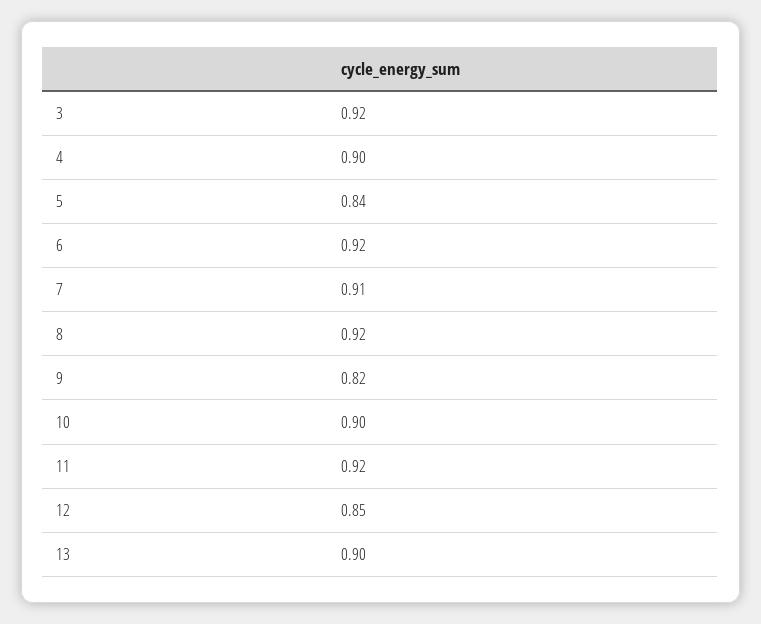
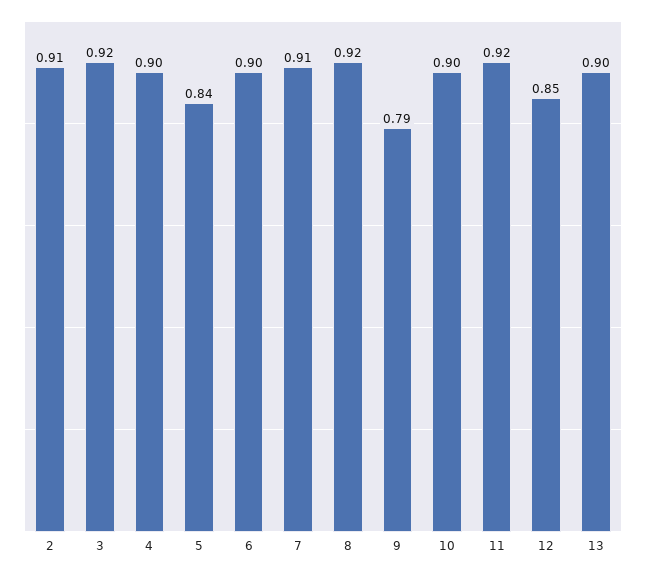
6: 0.92 -> 0.9
9: 0.82 -> 0.79
2: none -> 0.91

